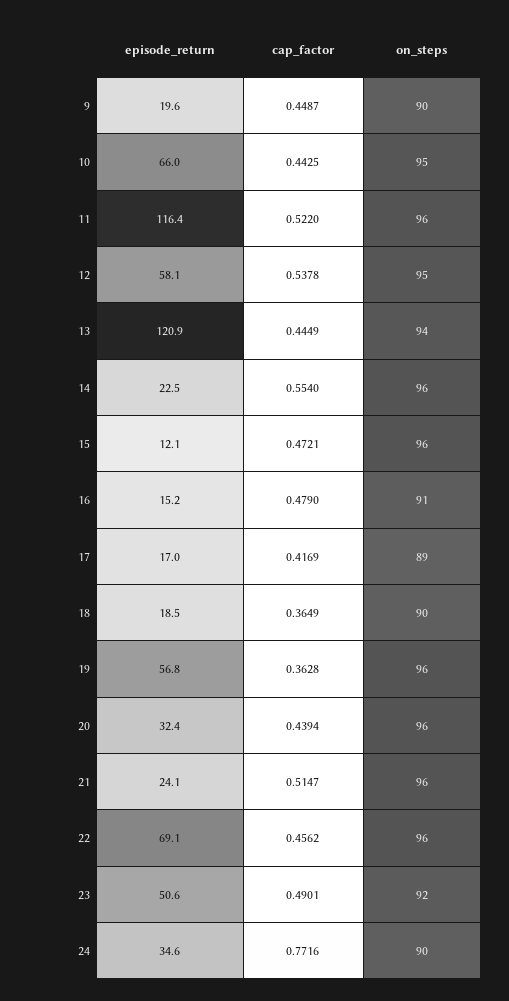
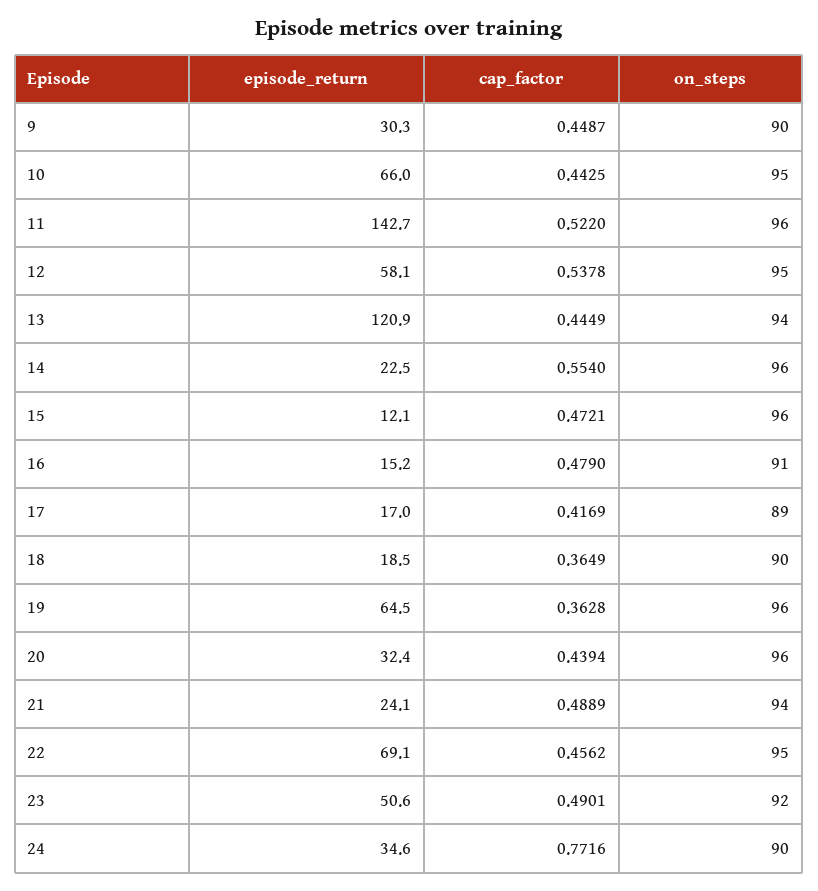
episode_return, 9: 19.6 -> 30.3
episode_return, 11: 116.4 -> 142.7
episode_return, 19: 56.8 -> 64.5
cap_factor, 21: 0.5147 -> 0.4889
on_steps, 21: 96 -> 94
on_steps, 22: 96 -> 95

